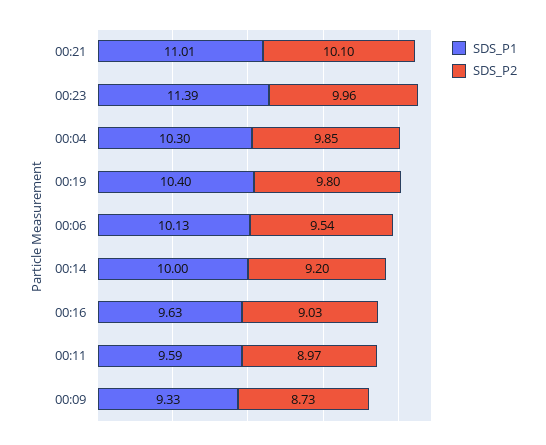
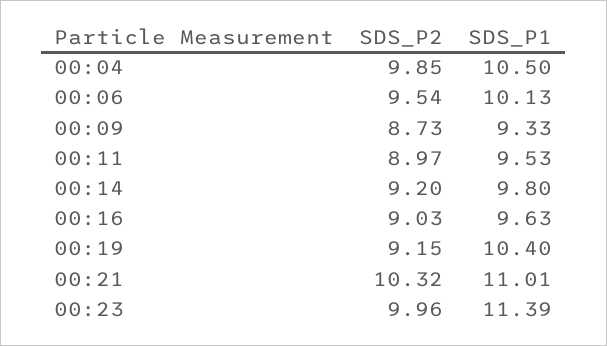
SDS_P2, 00:21: 10.1 -> 10.32
SDS_P1, 00:04: 10.3 -> 10.5
SDS_P2, 00:19: 9.8 -> 9.15
SDS_P1, 00:14: 10 -> 9.8
SDS_P1, 00:11: 9.59 -> 9.53

